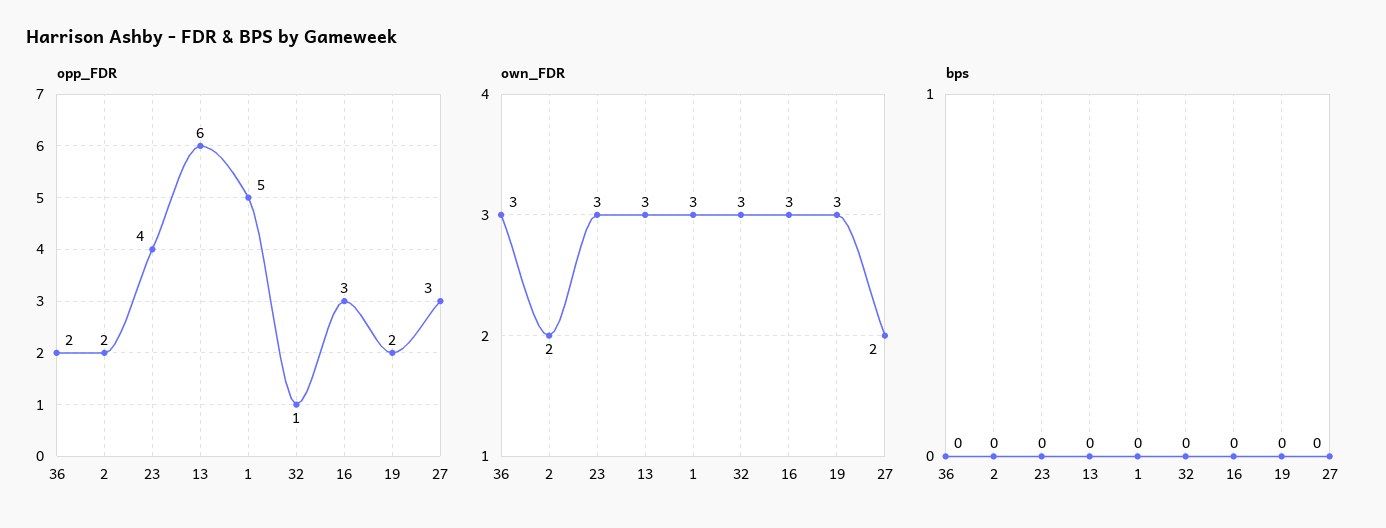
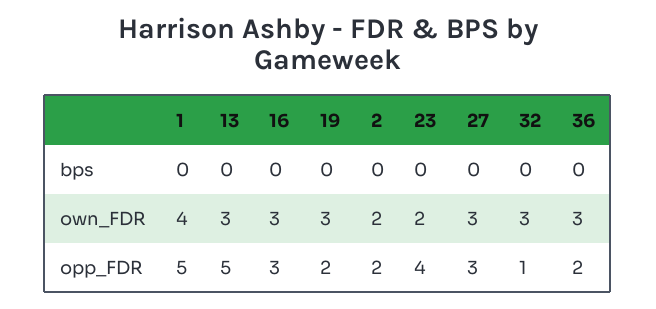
opp_FDR, 13: 6 -> 5
own_FDR, 23: 3 -> 2
own_FDR, 1: 3 -> 4
own_FDR, 27: 2 -> 3

